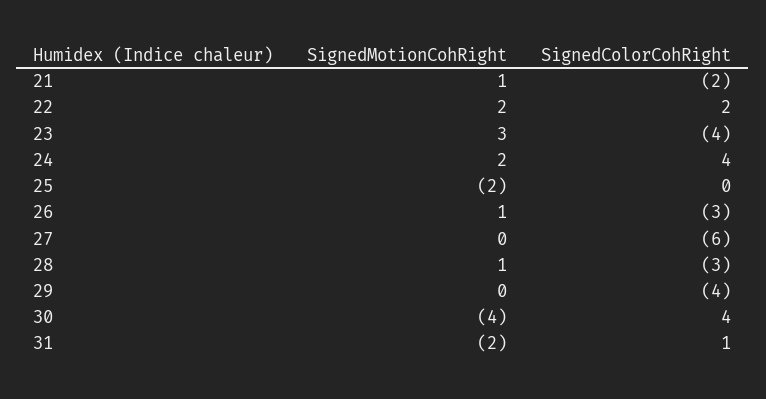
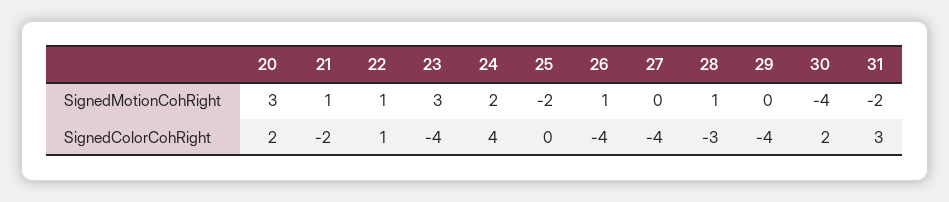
SignedMotionCohRight, 22: 2 -> 1
SignedColorCohRight, 22: 2 -> 1
SignedColorCohRight, 26: -3 -> -4
SignedColorCohRight, 27: -6 -> -4
SignedColorCohRight, 30: 4 -> 2
SignedColorCohRight, 31: 1 -> 3
SignedMotionCohRight, 20: none -> 3
SignedColorCohRight, 20: none -> 2

